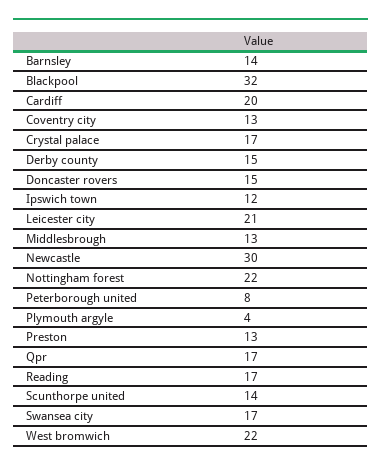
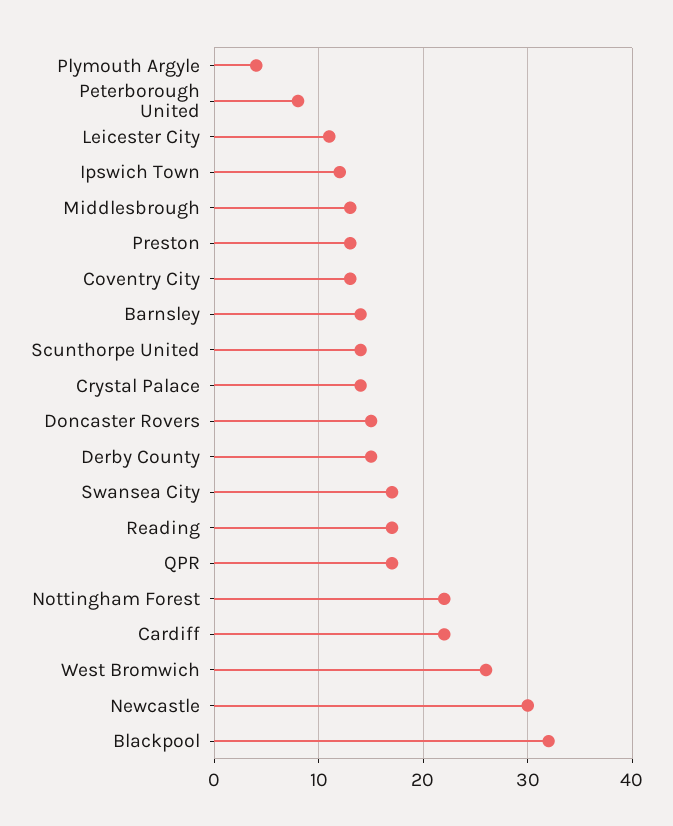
Cardiff: 20 -> 22
Crystal palace: 17 -> 14
Leicester city: 21 -> 11
West bromwich: 22 -> 26

